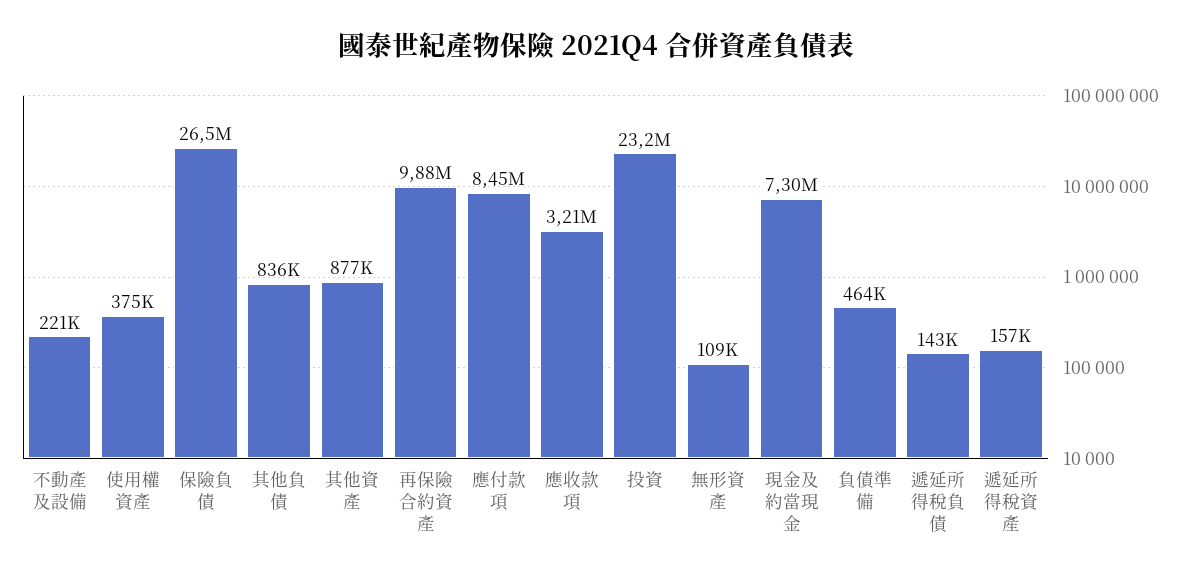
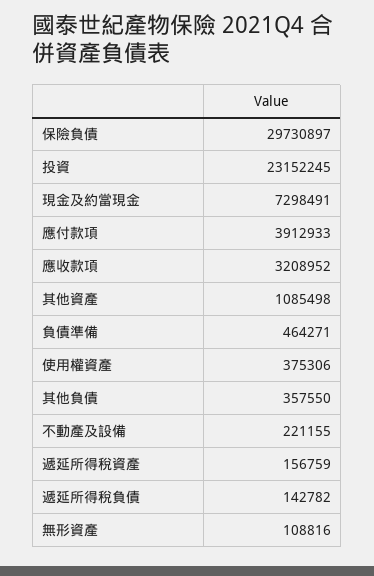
保險負債: 26500000 -> 29730897
其他負債: 836000 -> 357550
其他資產: 877000 -> 1085498
再保險合約資產: 9880000 -> none
應付款項: 8450000 -> 3912933

